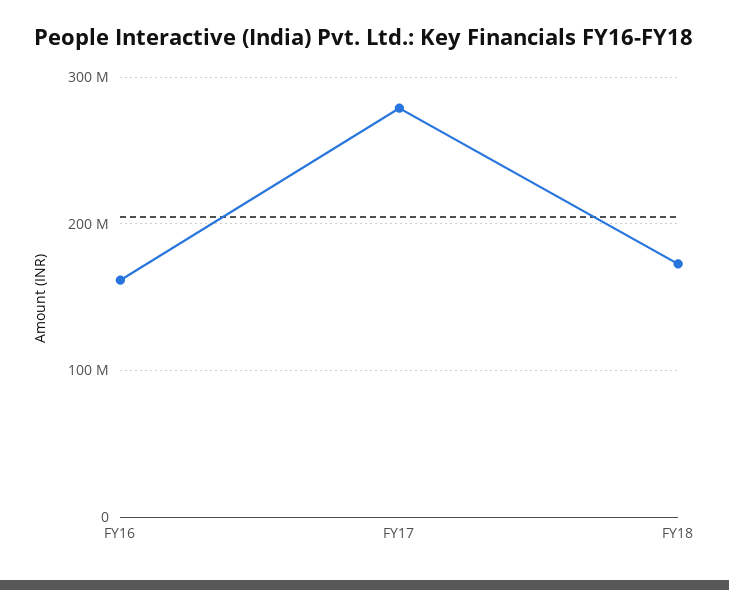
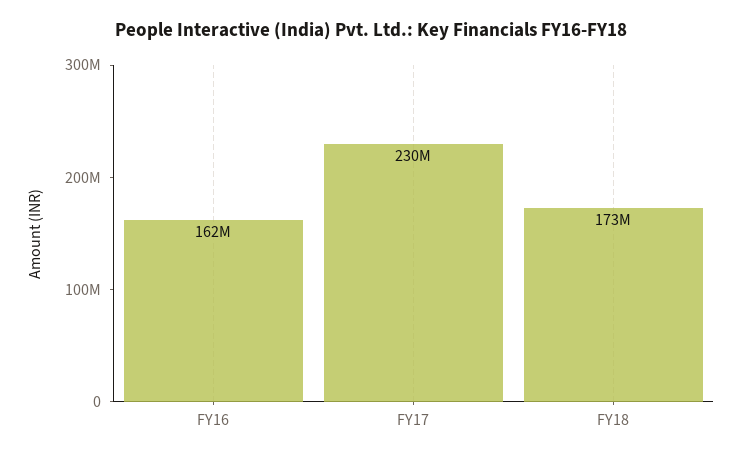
FY17: 280000000 -> 230000000

